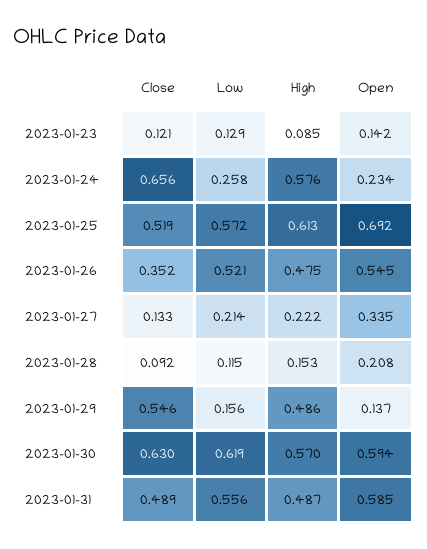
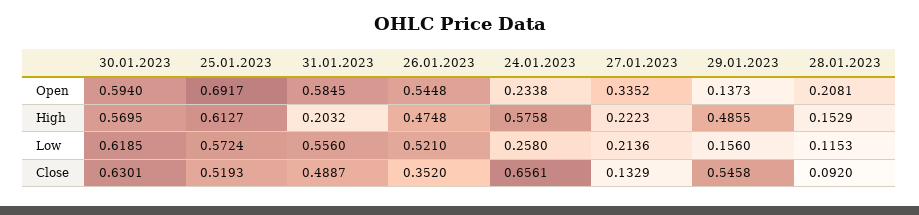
Close, 2023-01-23: 0.121 -> none
Low, 2023-01-23: 0.129 -> none
High, 2023-01-23: 0.085 -> none
Open, 2023-01-23: 0.142 -> none
High, 2023-01-31: 0.487 -> 0.2032

